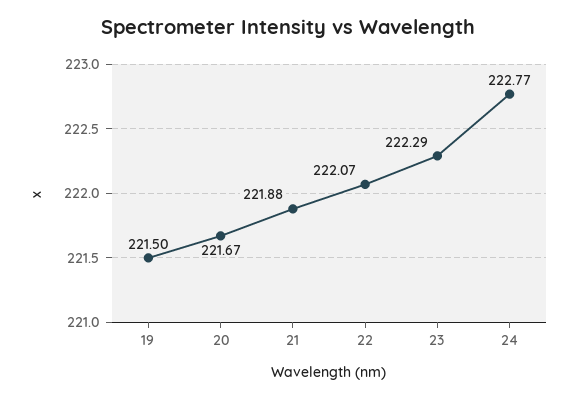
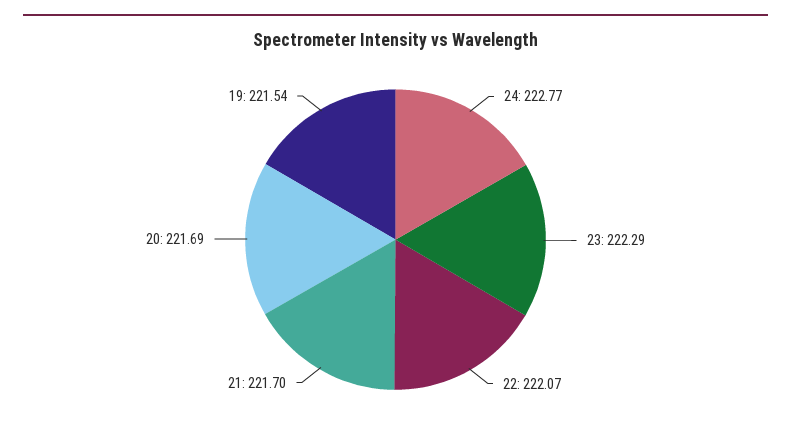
19: 221.5 -> 221.54
20: 221.67 -> 221.69
21: 221.88 -> 221.7

